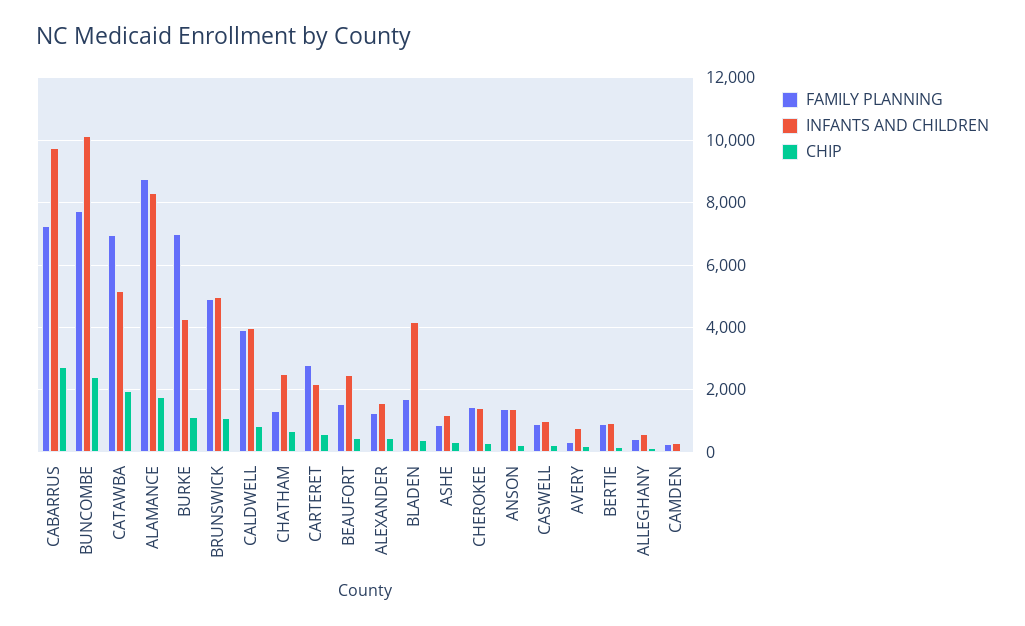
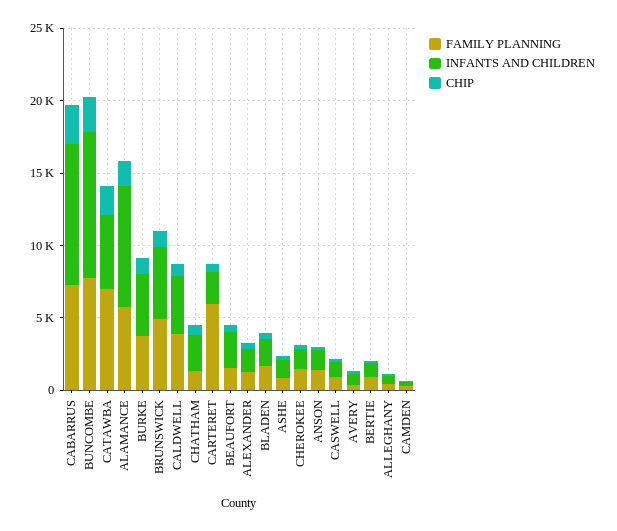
FAMILY PLANNING, ALAMANCE: 8800 -> 6000
FAMILY PLANNING, BURKE: 7000 -> 4000
FAMILY PLANNING, CARTERET: 2800 -> 6000
INFANTS AND CHILDREN, BLADEN: 4200 -> 2000

